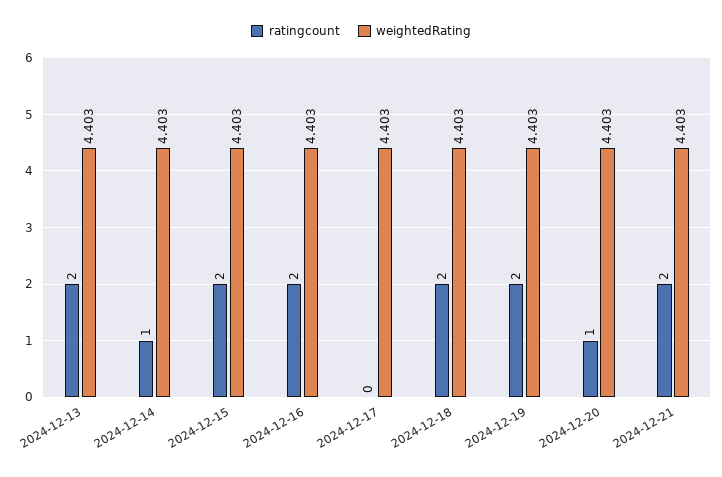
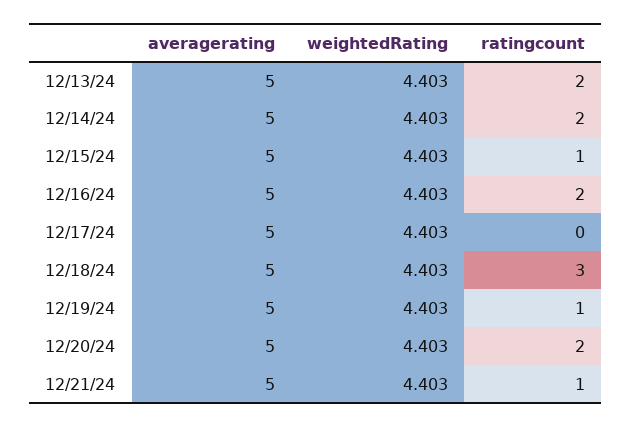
ratingcount, 2024-12-14: 1 -> 2
ratingcount, 2024-12-15: 2 -> 1
ratingcount, 2024-12-18: 2 -> 3
ratingcount, 2024-12-19: 2 -> 1
ratingcount, 2024-12-20: 1 -> 2
ratingcount, 2024-12-21: 2 -> 1
averagerating, 2024-12-13: none -> 5
averagerating, 2024-12-14: none -> 5
averagerating, 2024-12-15: none -> 5
averagerating, 2024-12-16: none -> 5
averagerating, 2024-12-17: none -> 5
averagerating, 2024-12-18: none -> 5
averagerating, 2024-12-19: none -> 5
averagerating, 2024-12-20: none -> 5
averagerating, 2024-12-21: none -> 5

